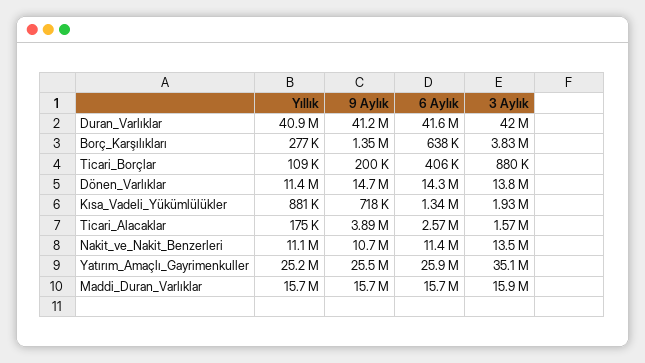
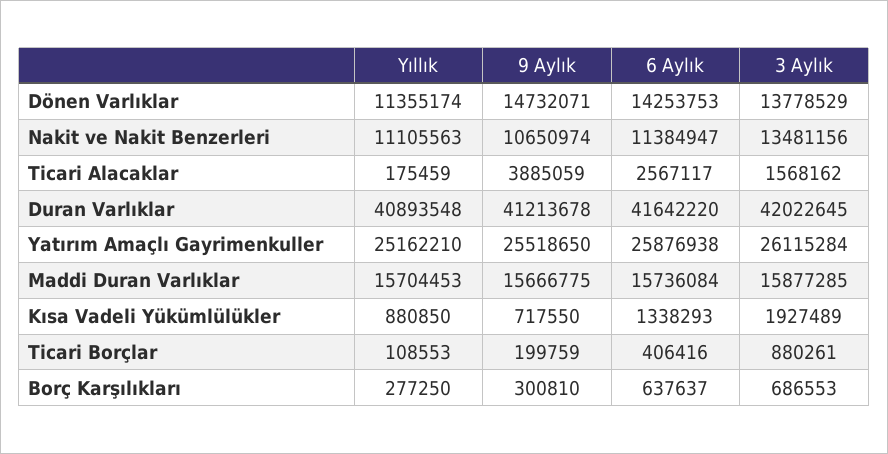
9 Aylık, Borç_Karşılıkları: 1350000 -> 300810
3 Aylık, Borç_Karşılıkları: 3830000 -> 686553
3 Aylık, Yatırım_Amaçlı_Gayrimenkuller: 35100000 -> 26115284

